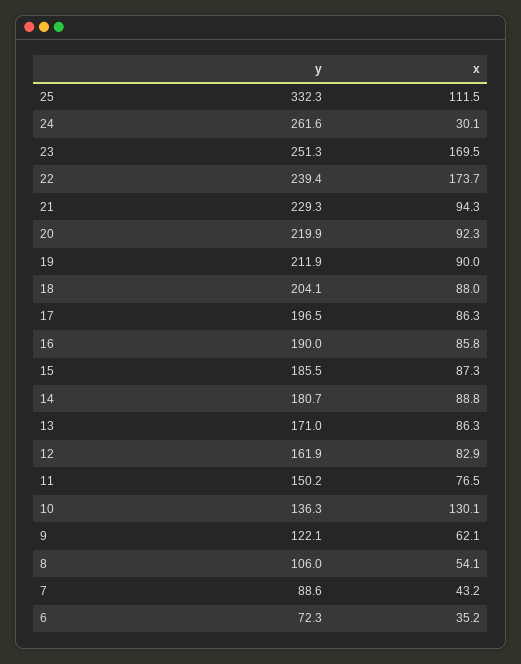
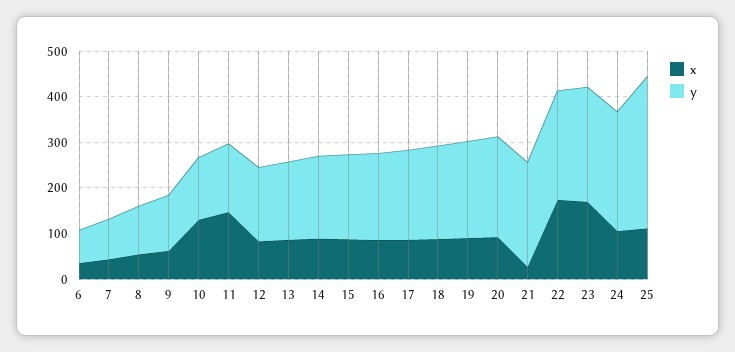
x, 24: 30.1 -> 100
x, 21: 94.3 -> 20
x, 11: 76.5 -> 140

